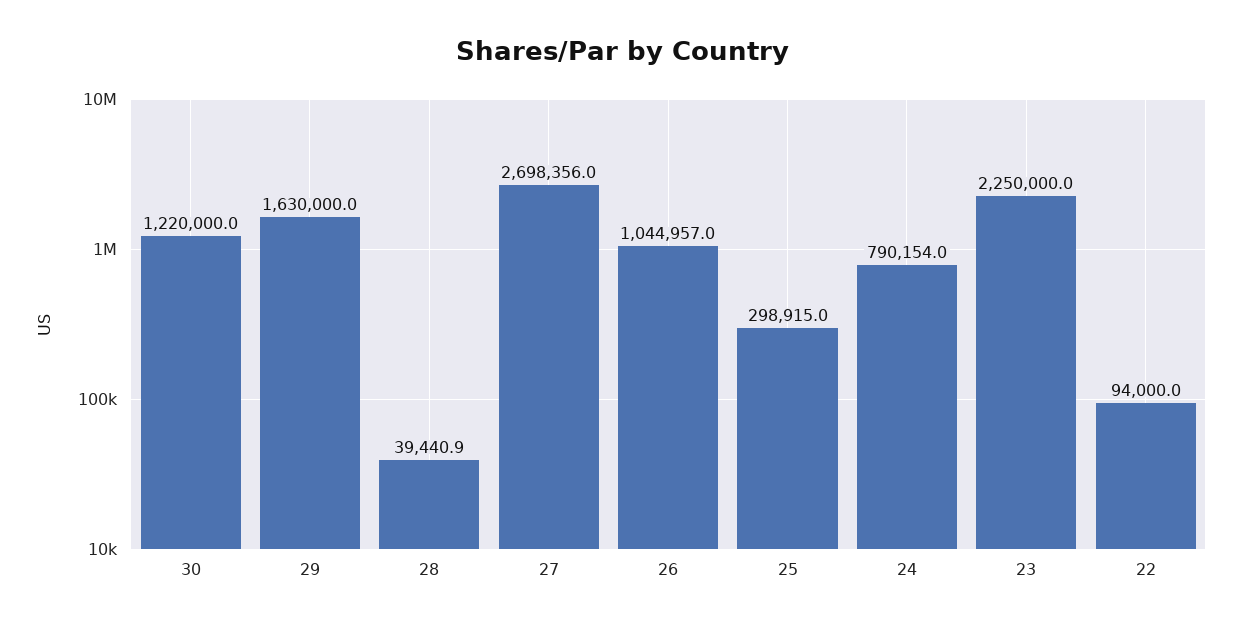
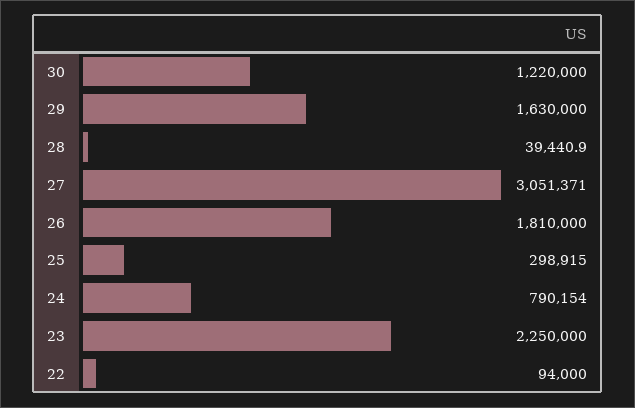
27: 2698356 -> 3051371
26: 1044957 -> 1810000

